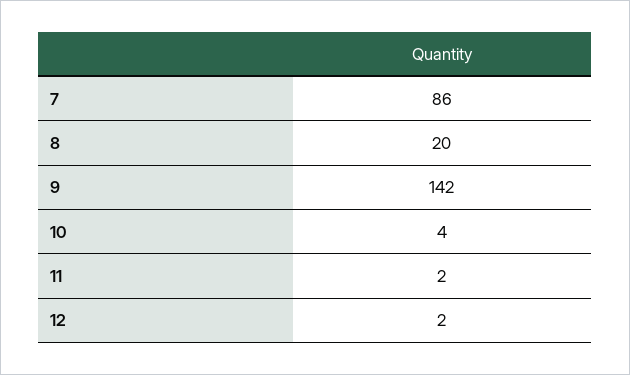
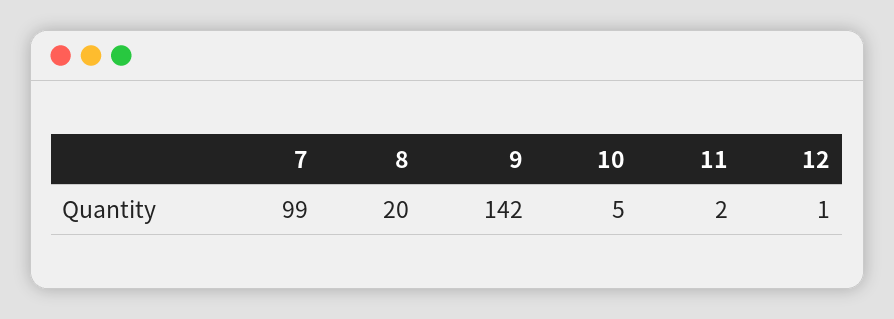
7: 86 -> 99
10: 4 -> 5
12: 2 -> 1

